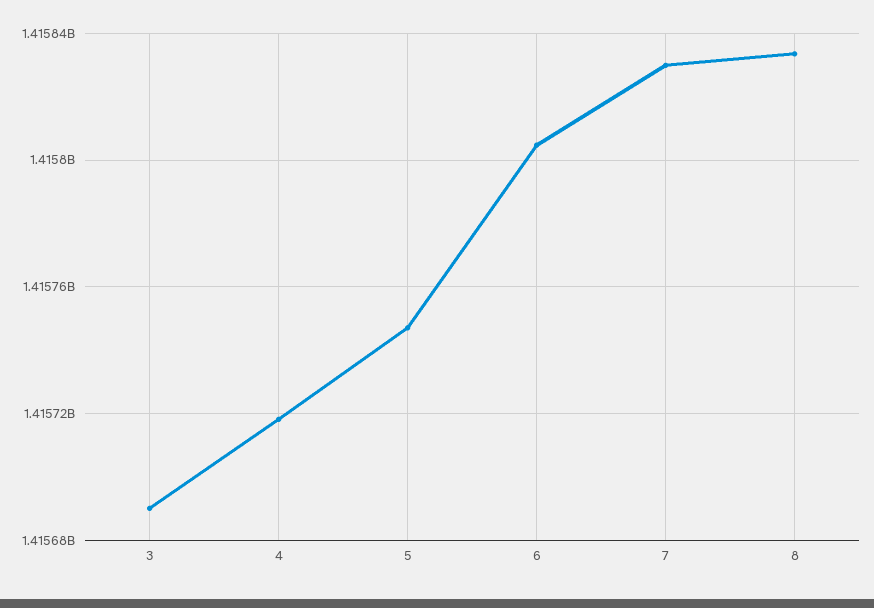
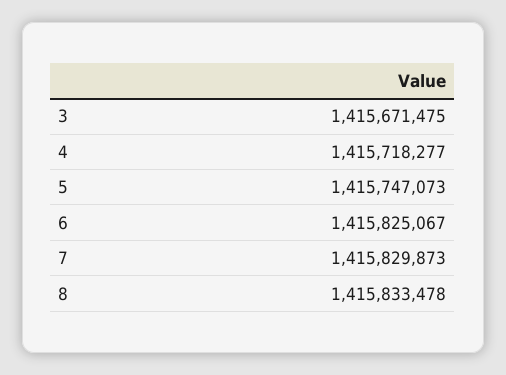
3: 1415690000 -> 1415671475
6: 1415805000 -> 1415825067

